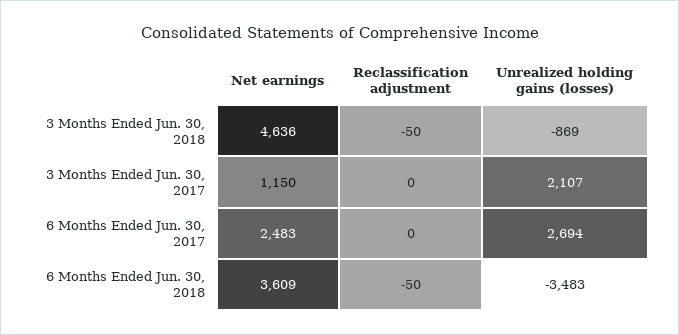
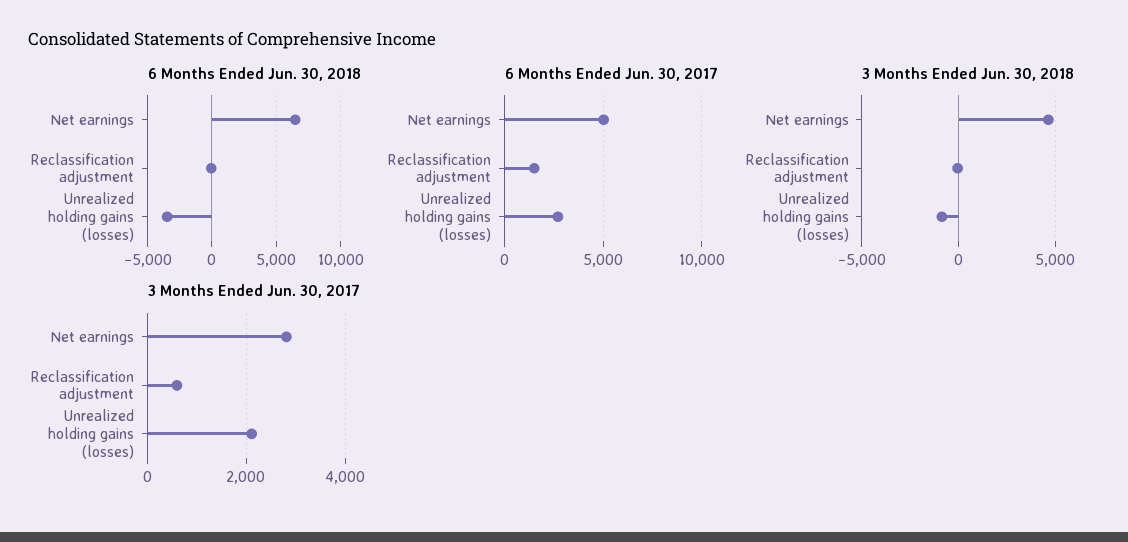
3 Months Ended Jun. 30, 2017, Net earnings: 1150 -> 2800
3 Months Ended Jun. 30, 2017, Reclassification adjustment: 0 -> 600
6 Months Ended Jun. 30, 2017, Net earnings: 2483 -> 5000
6 Months Ended Jun. 30, 2017, Reclassification adjustment: 0 -> 1500
6 Months Ended Jun. 30, 2018, Net earnings: 3609 -> 6500

